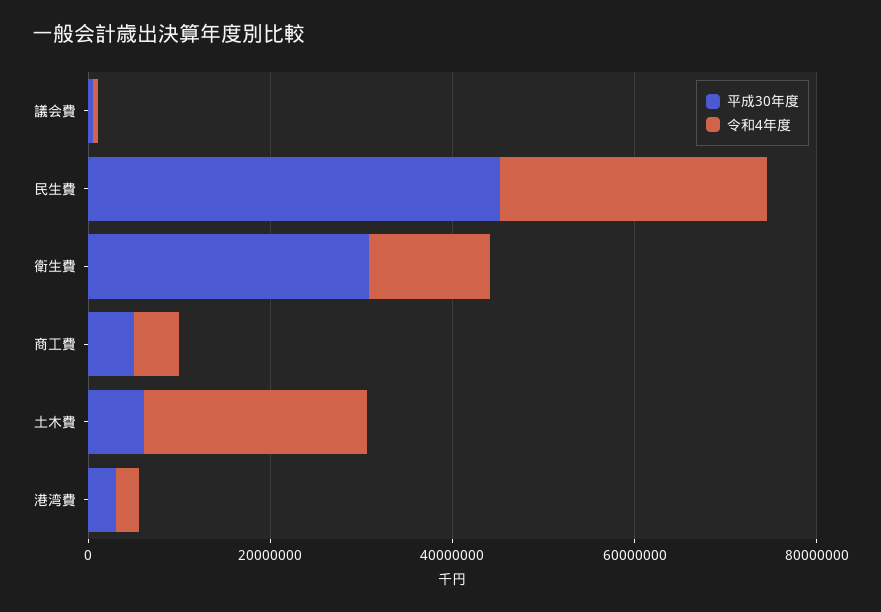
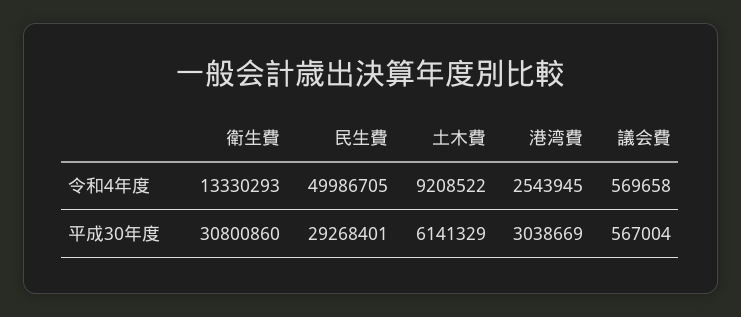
平成30年度, 民生費: 45000000 -> 29268401
令和4年度, 民生費: 30000000 -> 49986705
平成30年度, 商工費: 5000000 -> none
令和4年度, 商工費: 5000000 -> none
令和4年度, 土木費: 25000000 -> 9208522

